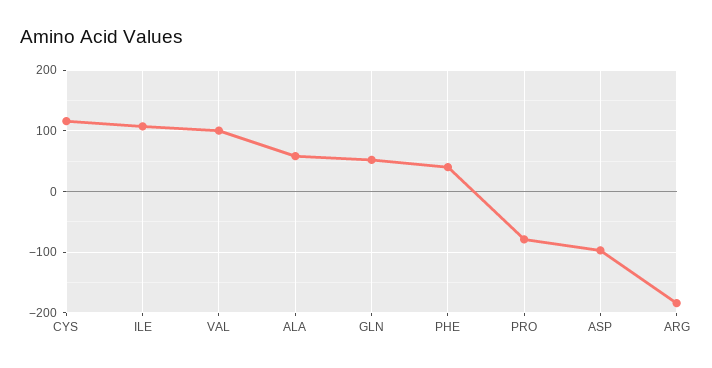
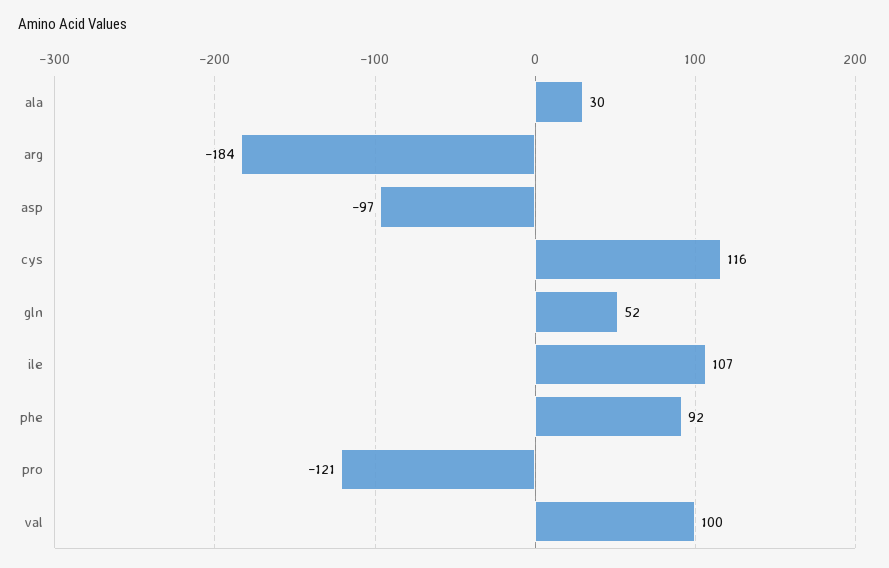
ALA: 60 -> 30
PHE: 40 -> 92
PRO: -80 -> -121

